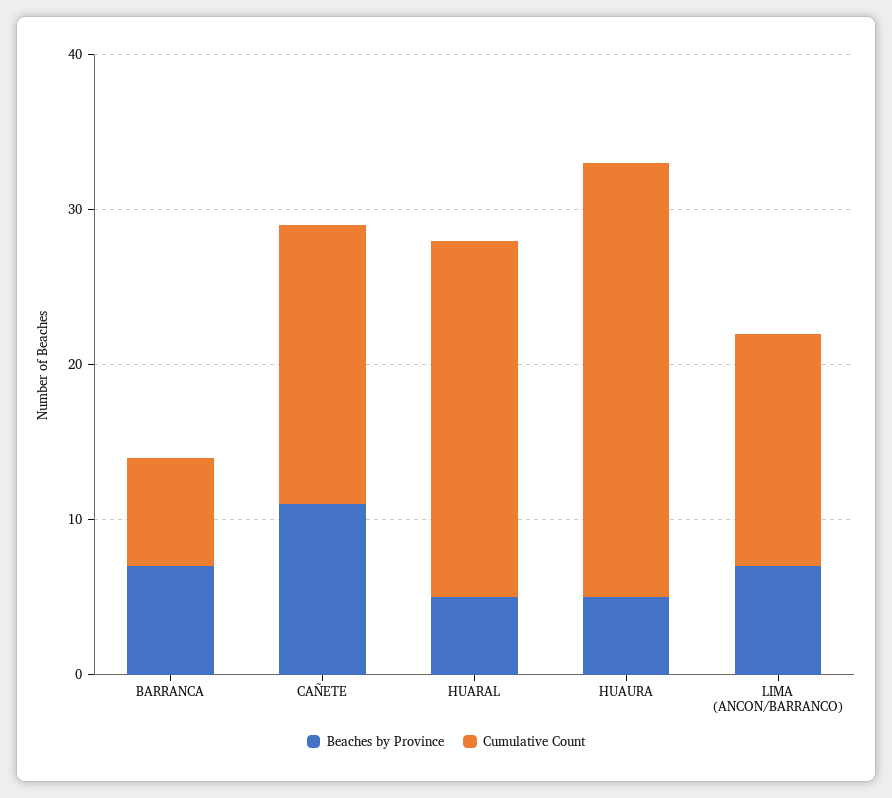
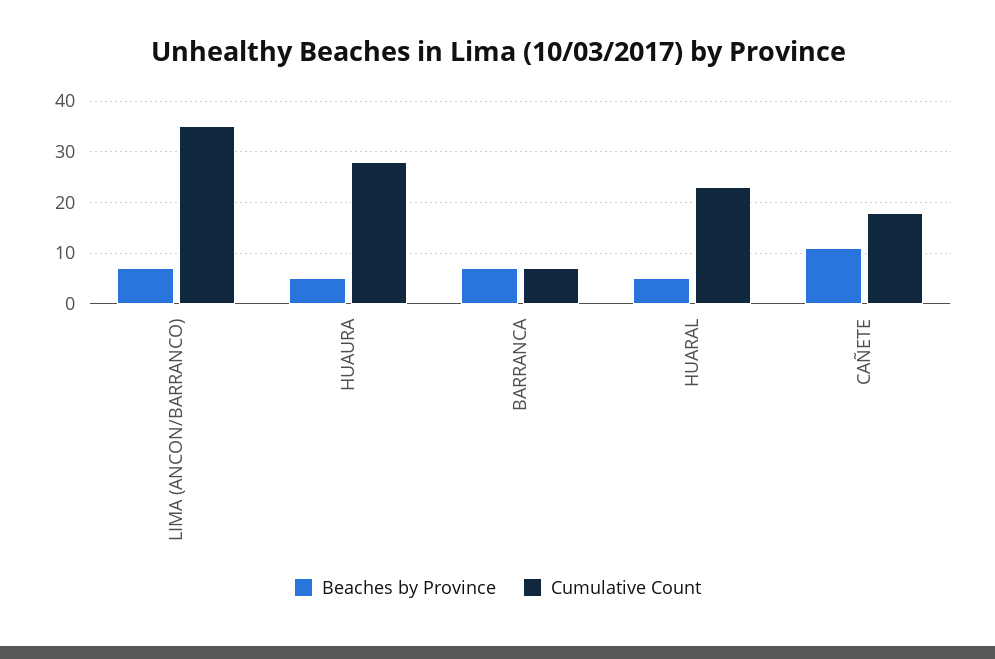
Cumulative Count, LIMA (ANCON/BARRANCO): 15 -> 35

